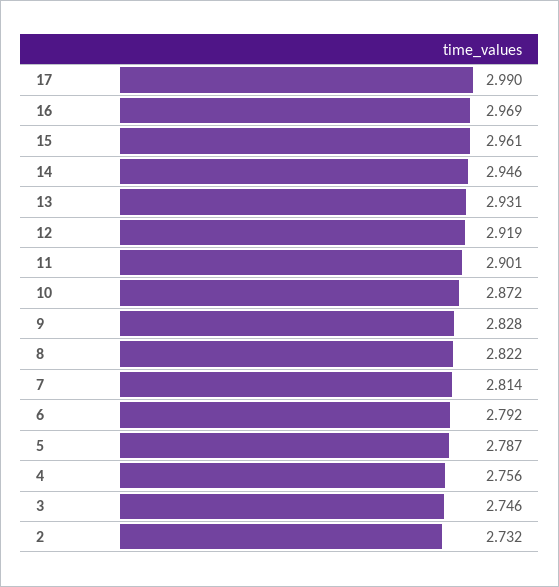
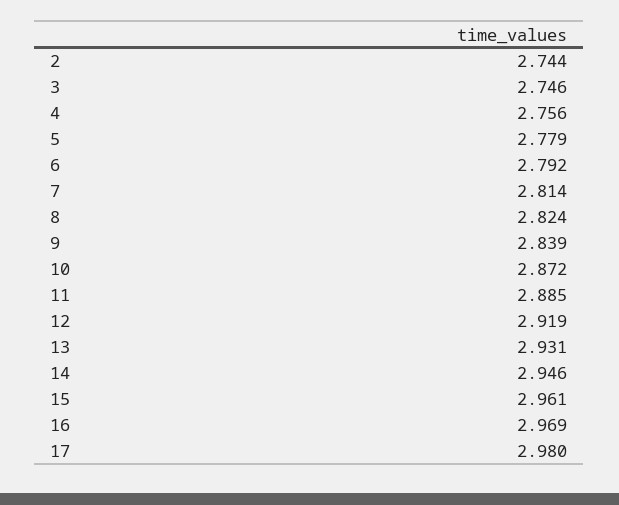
17: 2.99 -> 2.98
11: 2.901 -> 2.885
9: 2.828 -> 2.839
8: 2.822 -> 2.824
5: 2.787 -> 2.779
2: 2.732 -> 2.744

